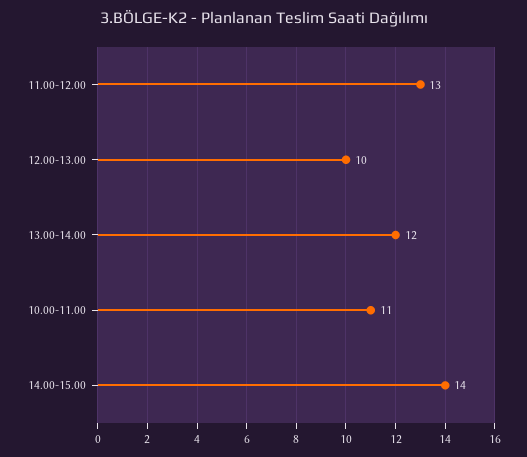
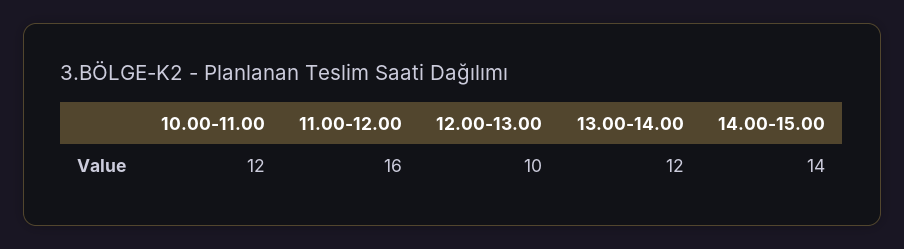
11.00-12.00: 13 -> 16
10.00-11.00: 11 -> 12

